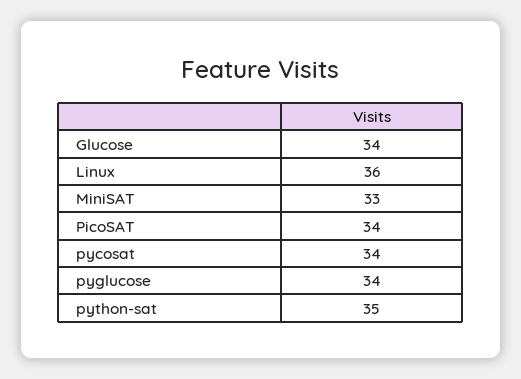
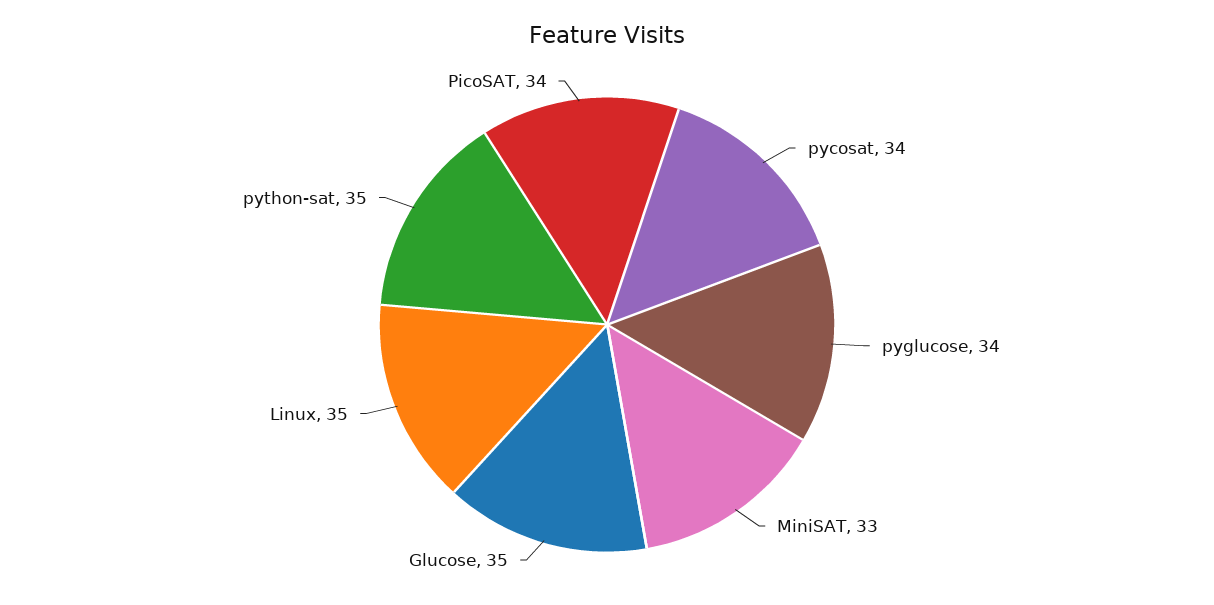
Glucose: 34 -> 35
Linux: 36 -> 35

